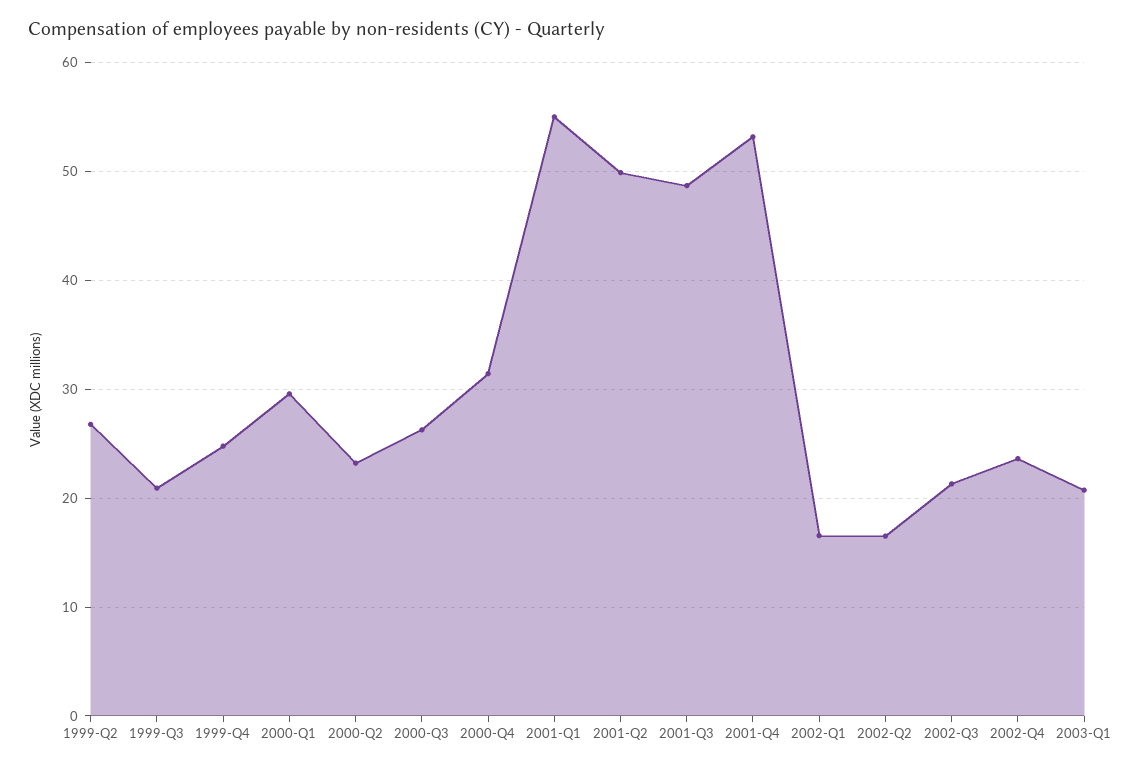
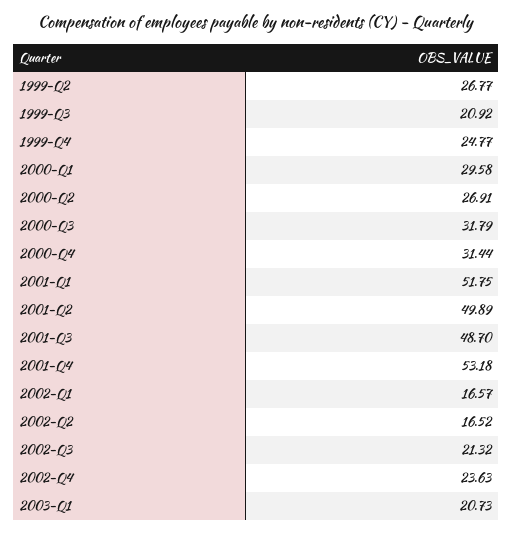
2000-Q2: 23 -> 26.91
2000-Q3: 26 -> 31.79
2001-Q1: 55 -> 51.75

